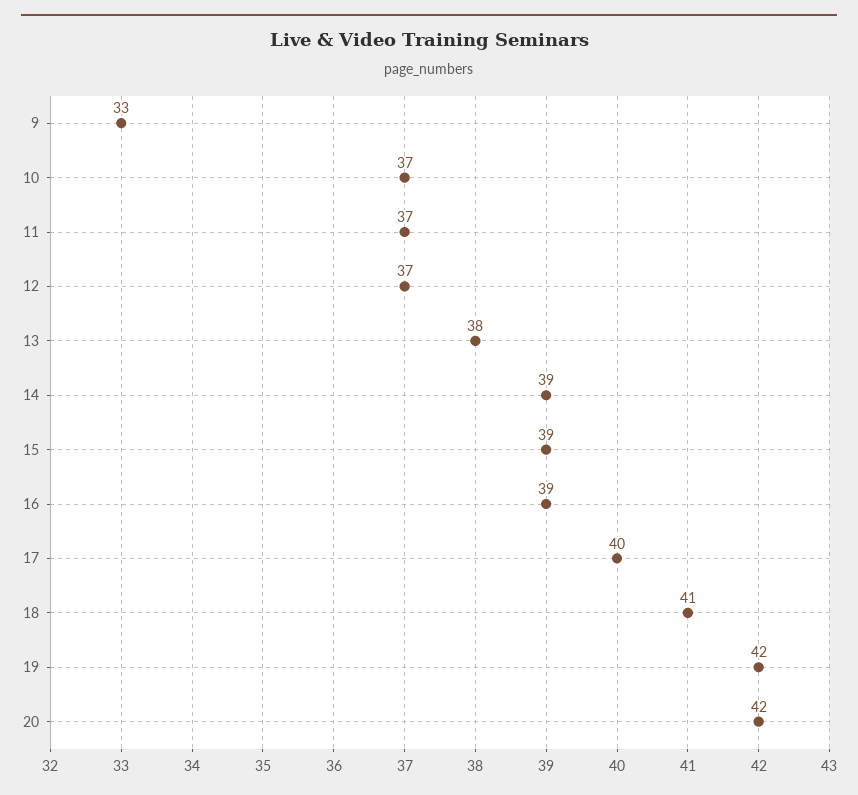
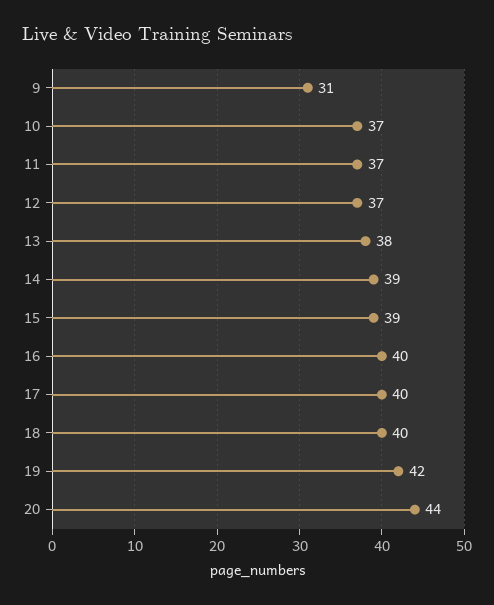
9: 33 -> 31
16: 39 -> 40
18: 41 -> 40
20: 42 -> 44

